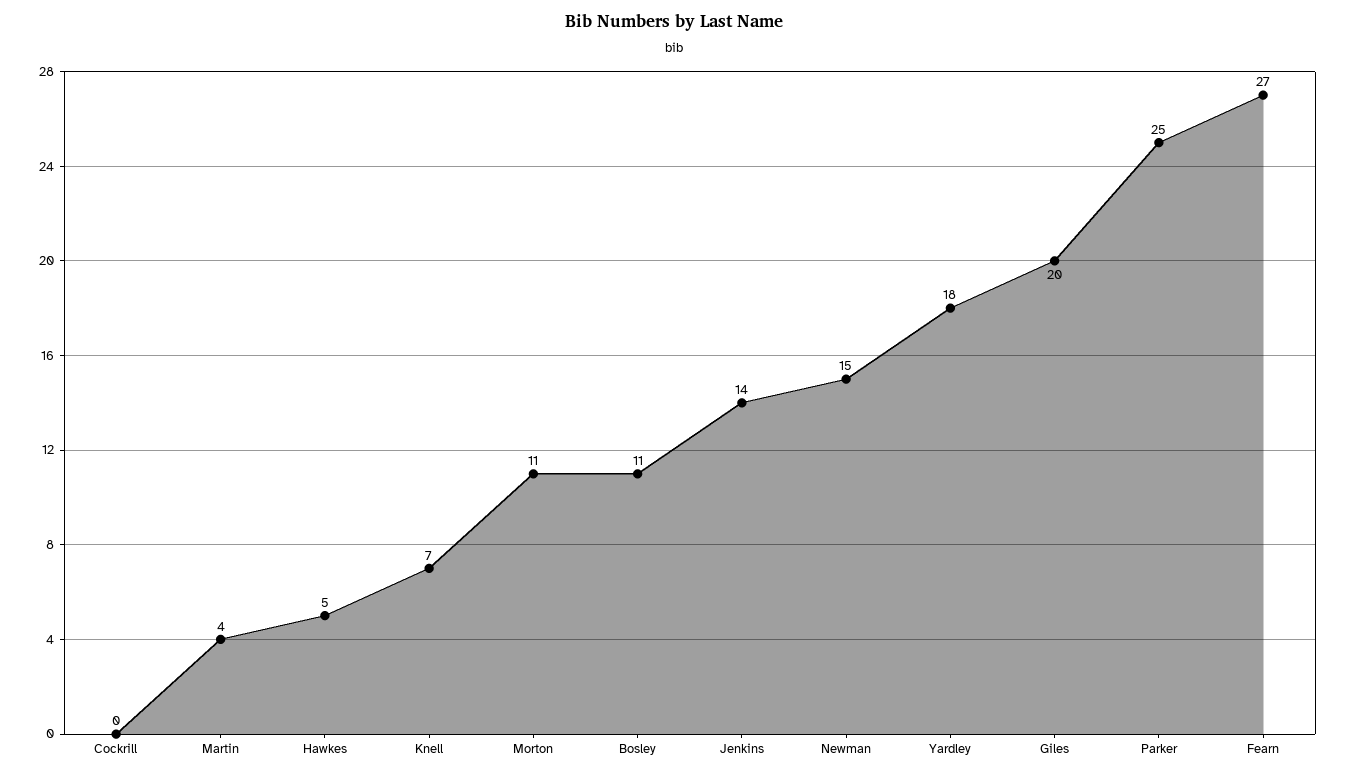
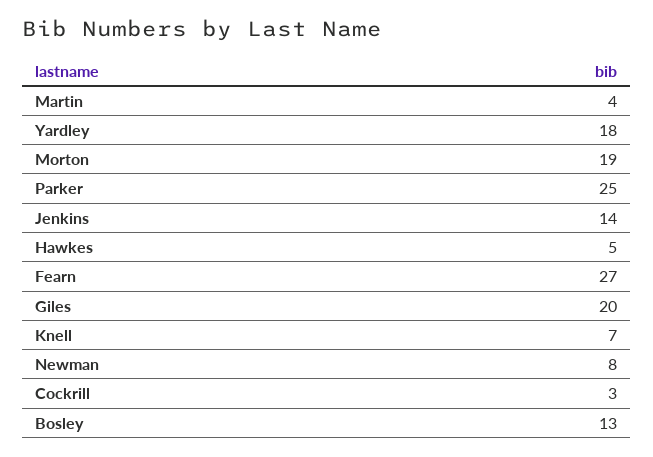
Cockrill: 0 -> 3
Morton: 11 -> 19
Bosley: 11 -> 13
Newman: 15 -> 8

